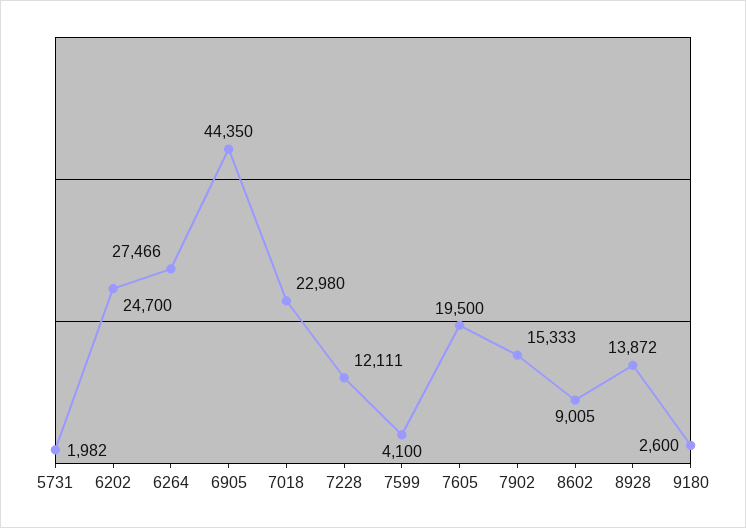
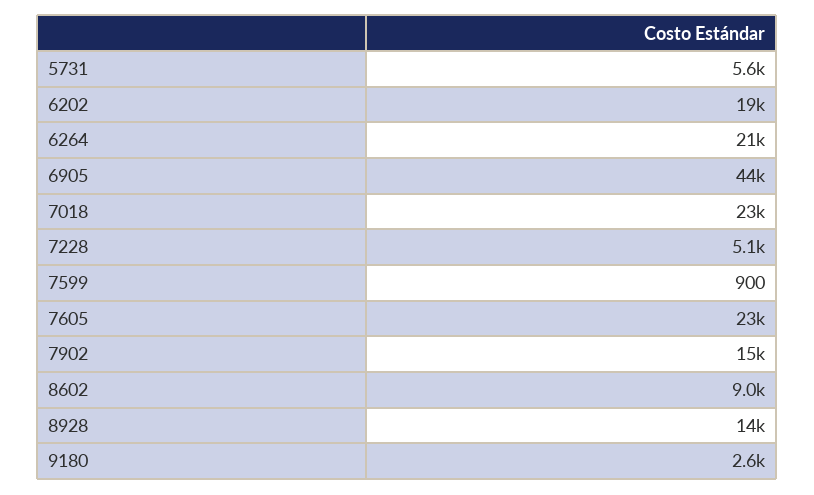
5731: 1982 -> 5600
6202: 24700 -> 19000
6264: 27466 -> 21000
7228: 12111 -> 5100
7599: 4100 -> 900
7605: 19500 -> 23000

